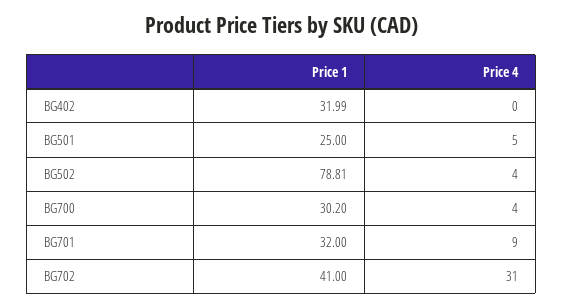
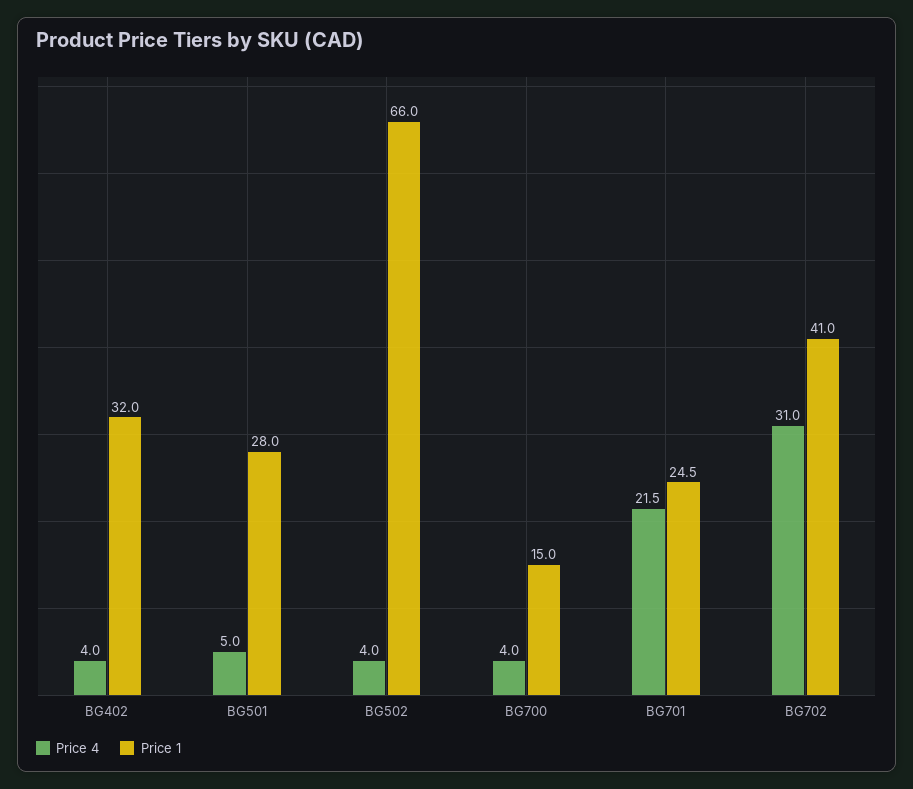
Price 4, BG402: 0 -> 4
Price 1, BG501: 25 -> 28
Price 1, BG502: 78.81 -> 66
Price 1, BG700: 30.2 -> 15
Price 1, BG701: 32 -> 24.5
Price 4, BG701: 9 -> 21.5

